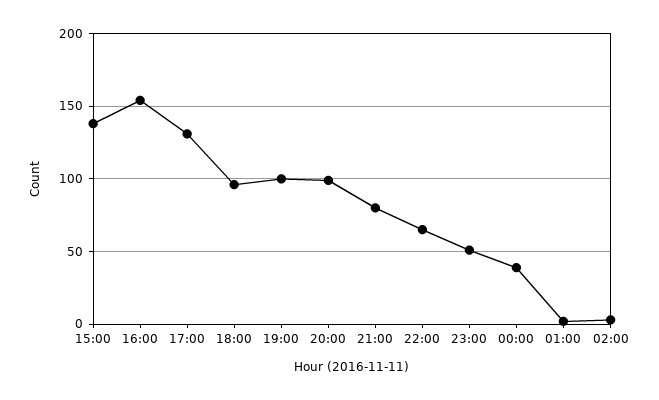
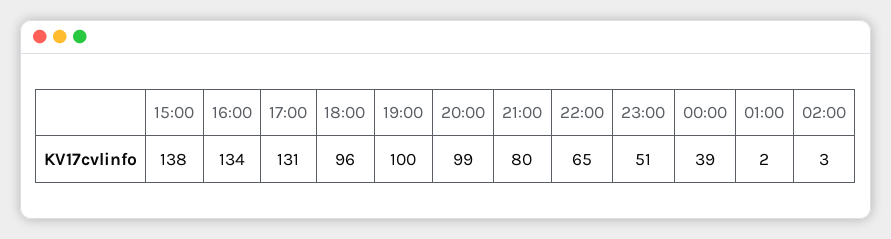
16:00: 155 -> 134

